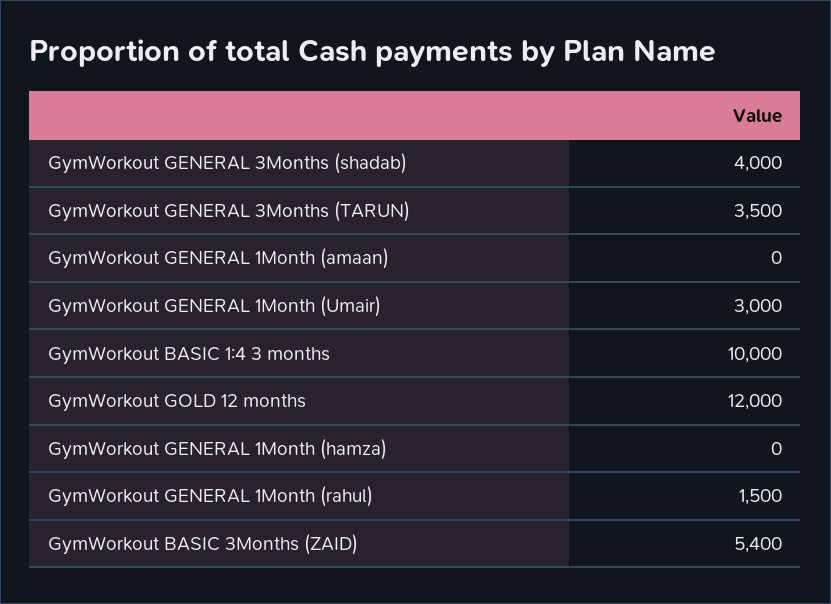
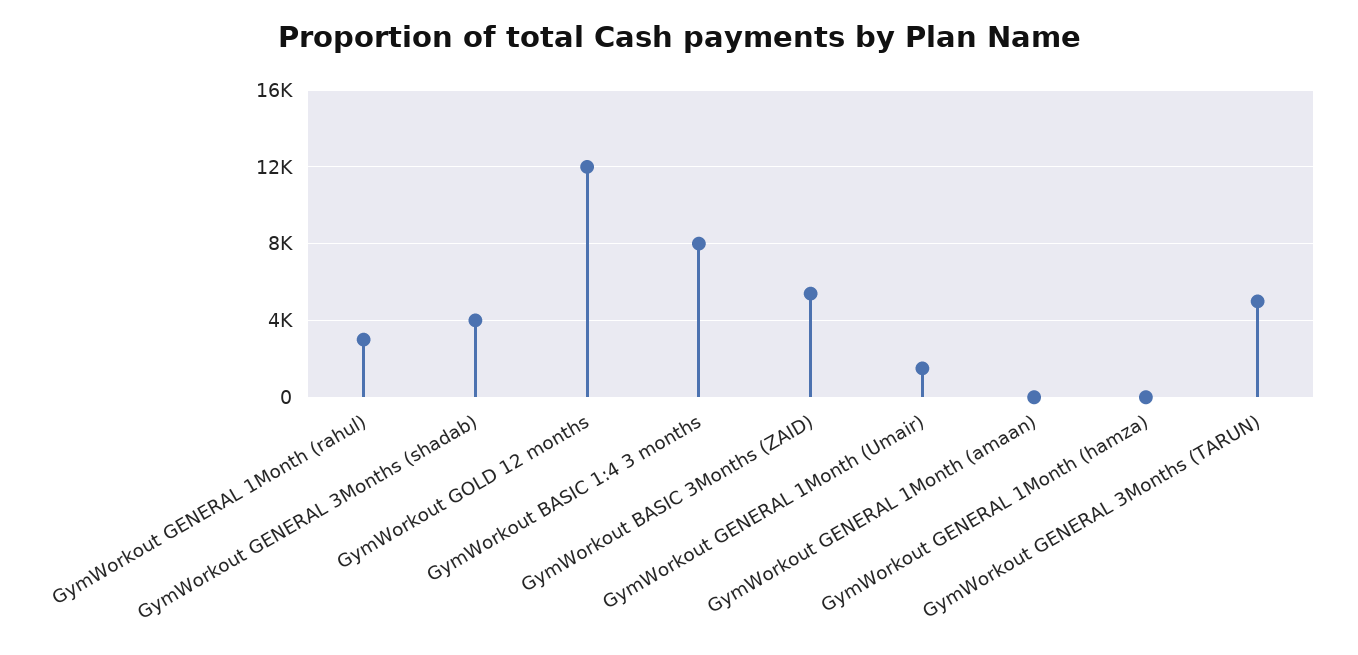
GymWorkout GENERAL 3Months (TARUN): 3500 -> 5000
GymWorkout GENERAL 1Month (Umair): 3000 -> 1500
GymWorkout BASIC 1:4 3 months: 10000 -> 8000
GymWorkout GENERAL 1Month (rahul): 1500 -> 3000

